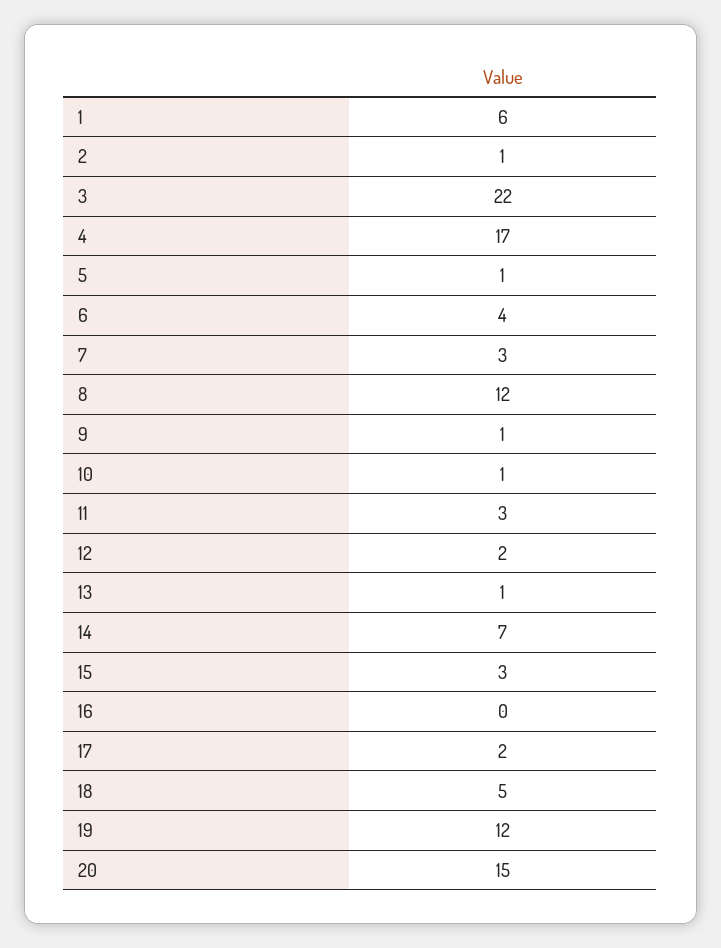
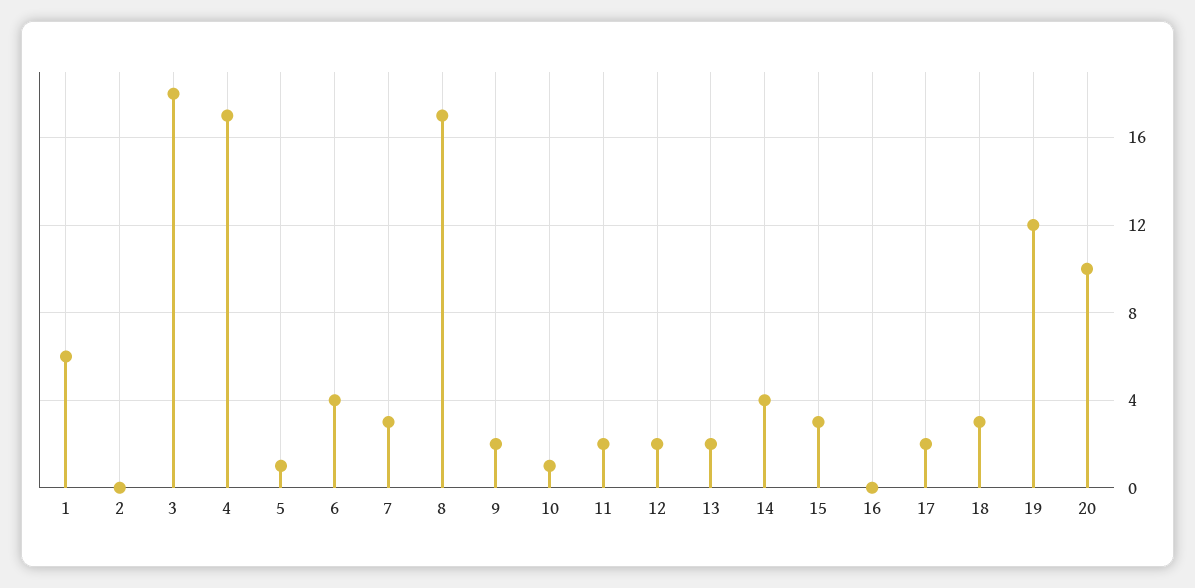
2: 1 -> 0
3: 22 -> 18
8: 12 -> 17
9: 1 -> 2
11: 3 -> 2
13: 1 -> 2
14: 7 -> 4
18: 5 -> 3
20: 15 -> 10

